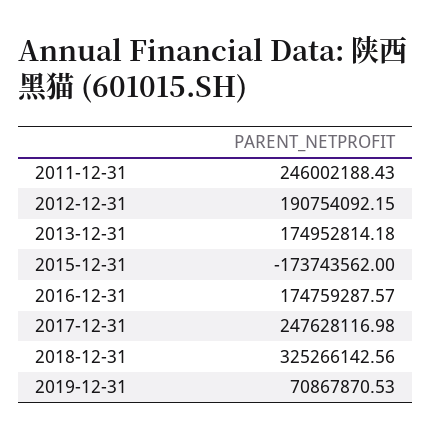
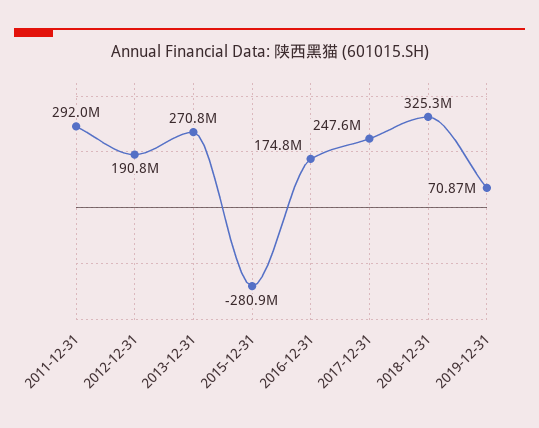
2011-12-31: 246002188.43 -> 292000000
2013-12-31: 174952814.18 -> 270800000
2015-12-31: -173743562 -> -280900000

